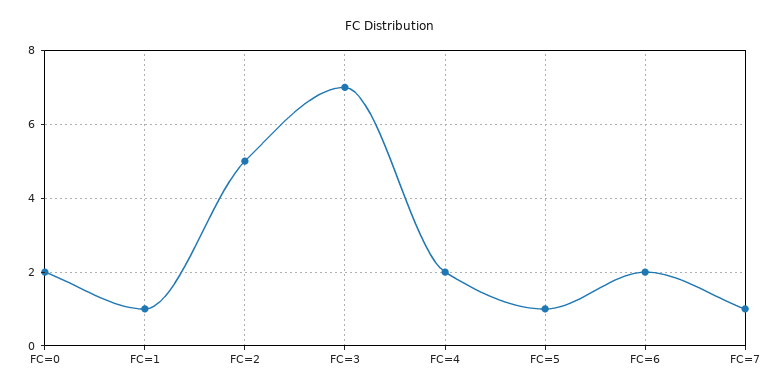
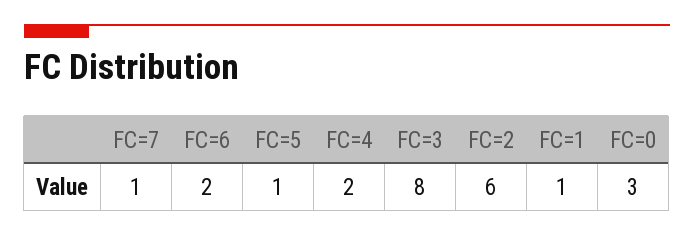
FC=0: 2 -> 3
FC=2: 5 -> 6
FC=3: 7 -> 8

